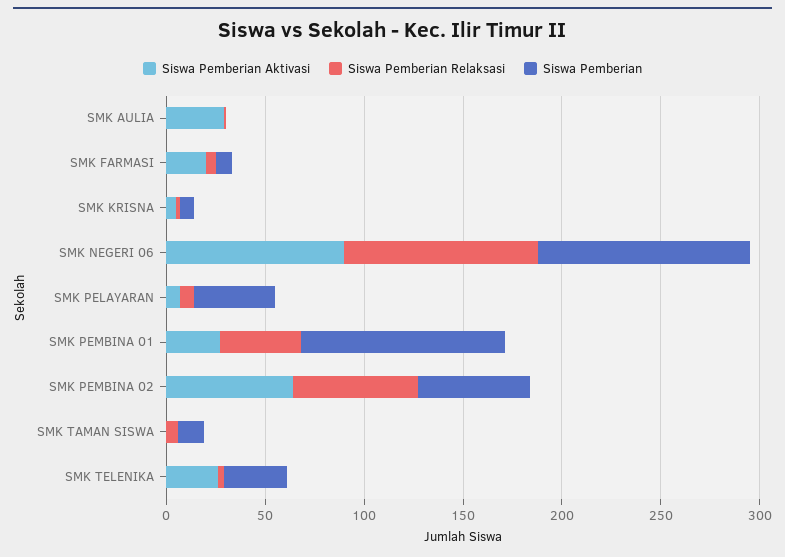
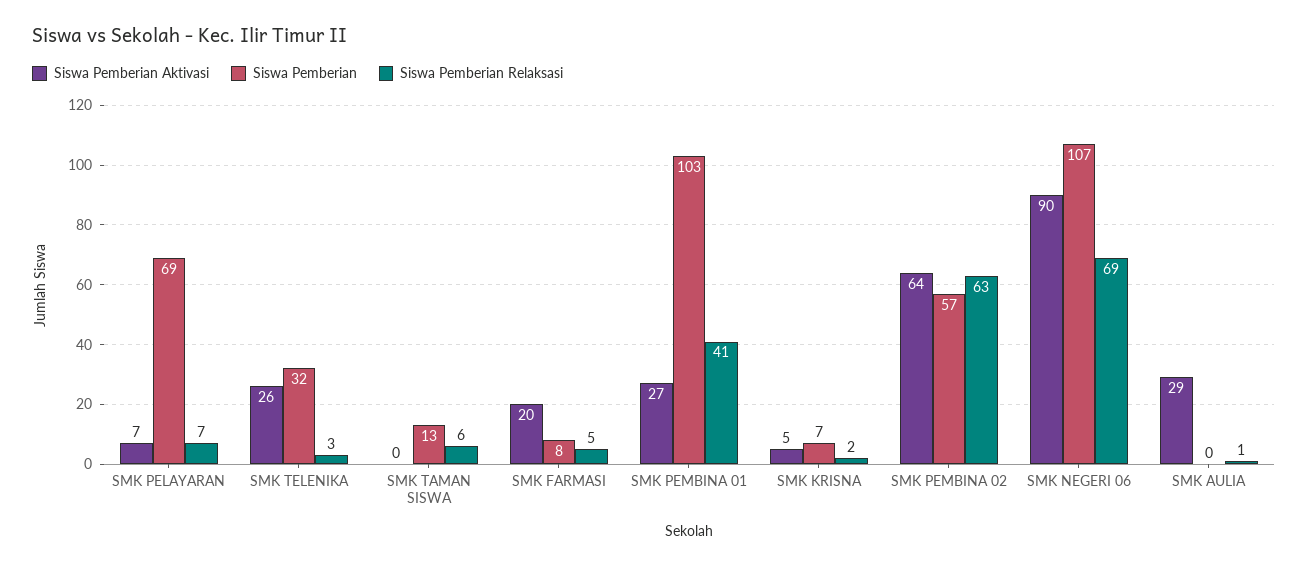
Siswa Pemberian Relaksasi, SMK NEGERI 06: 100 -> 69
Siswa Pemberian, SMK PELAYARAN: 40 -> 69

